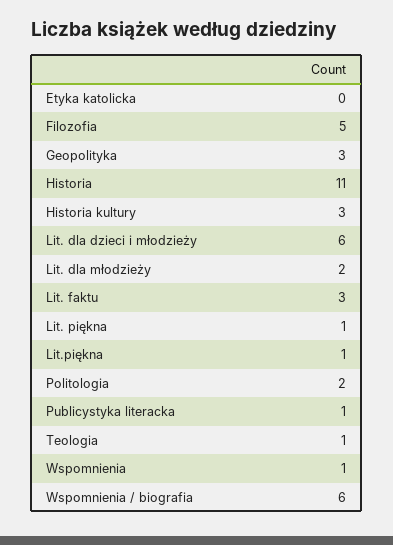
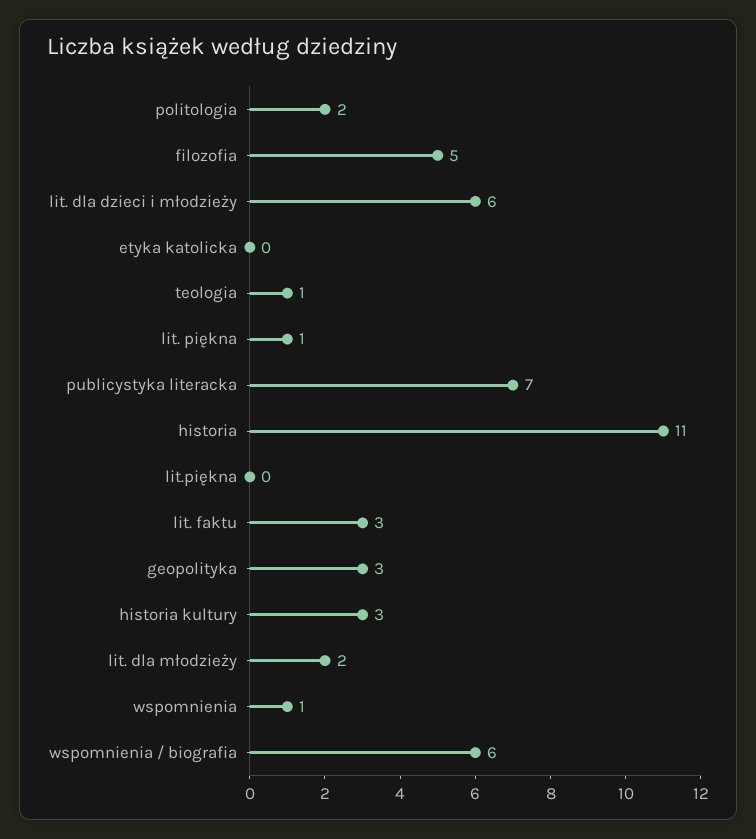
Lit.piękna: 1 -> 0
Publicystyka literacka: 1 -> 7

